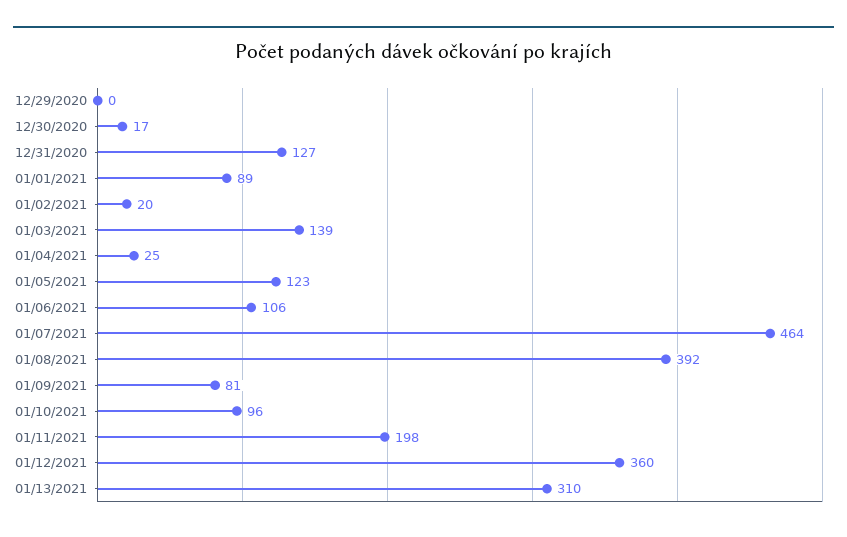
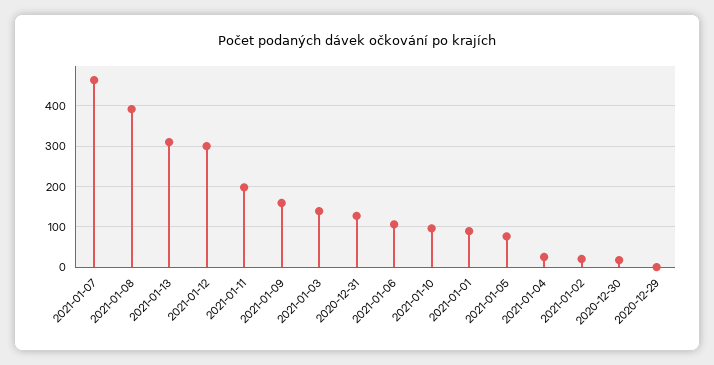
01/05/2021: 123 -> 80
01/09/2021: 81 -> 160
01/12/2021: 360 -> 300

